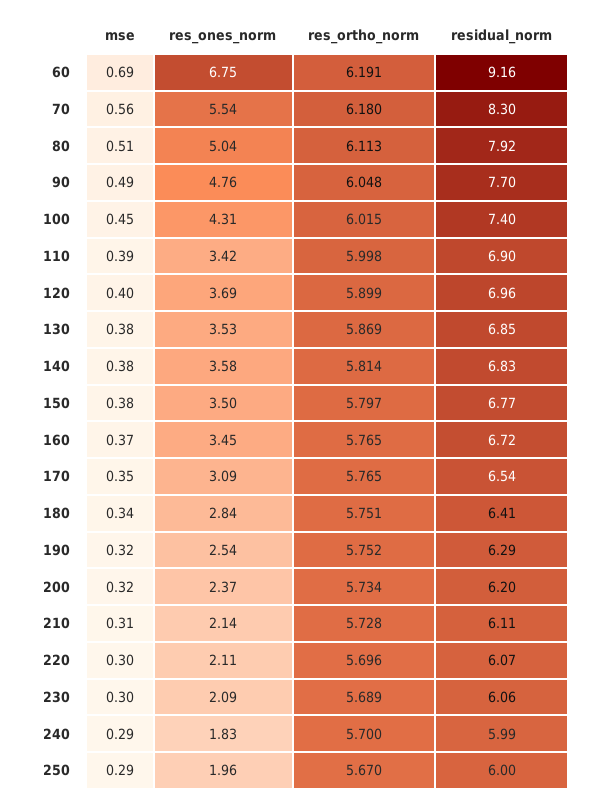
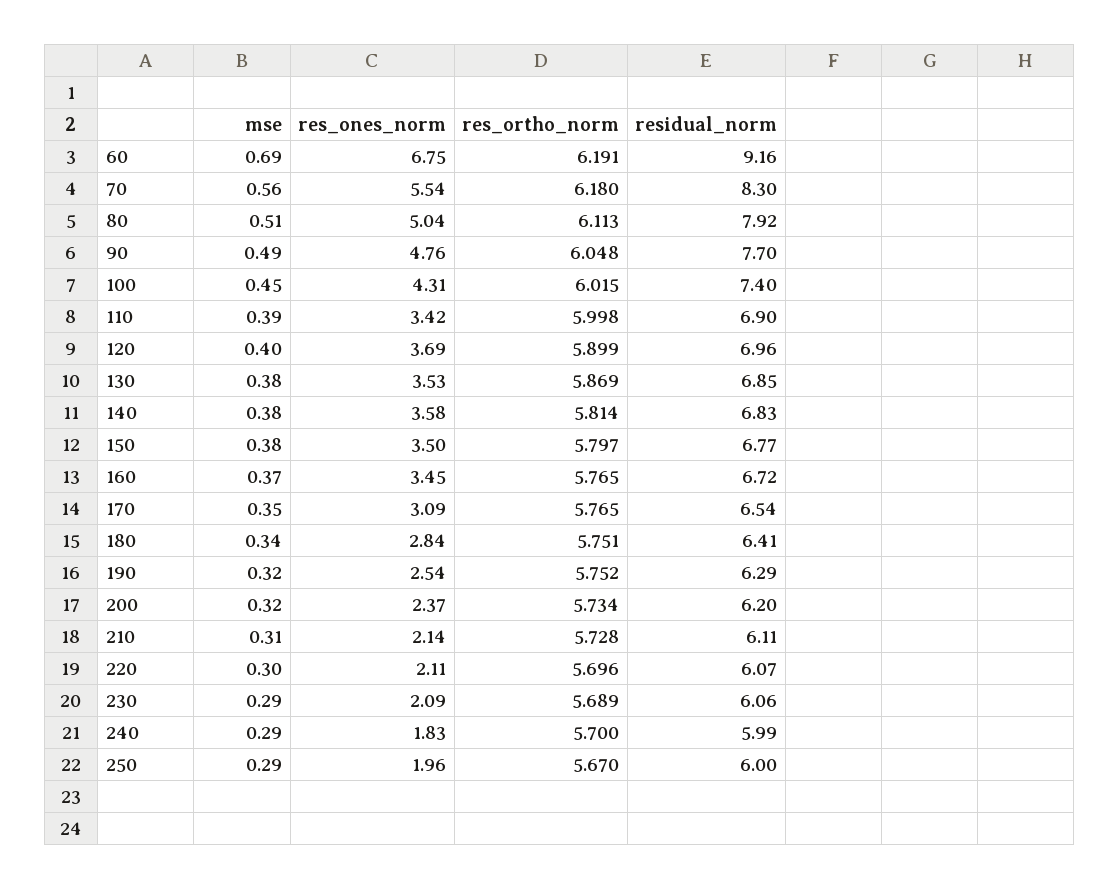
mse, 230: 0.3 -> 0.29

